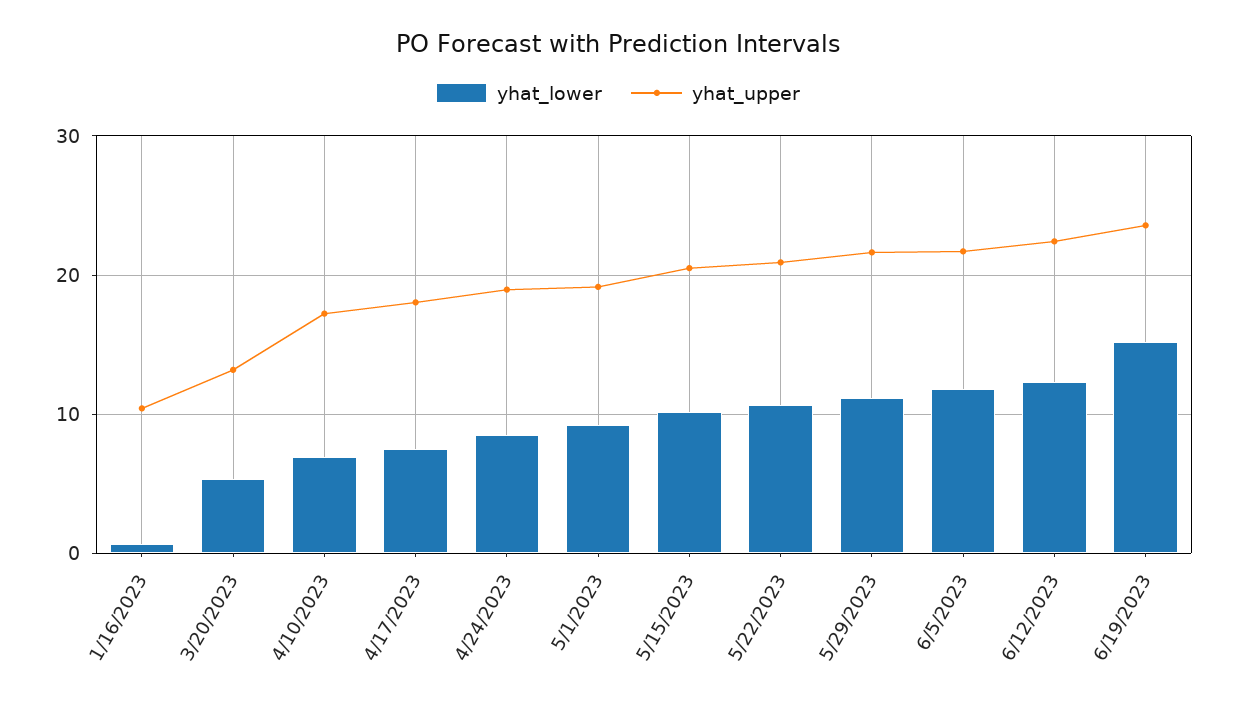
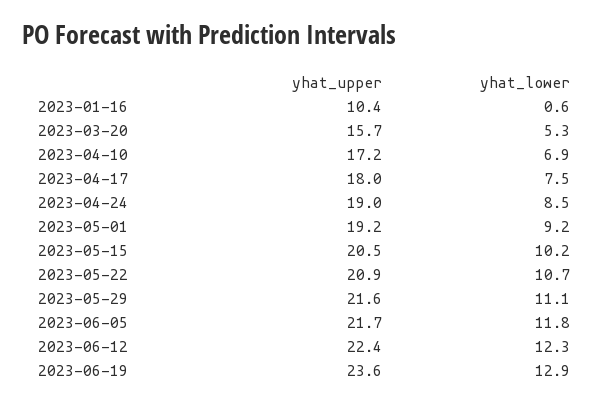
yhat_upper, 3/20/2023: 13 -> 15.7
yhat_lower, 6/19/2023: 15 -> 12.9

